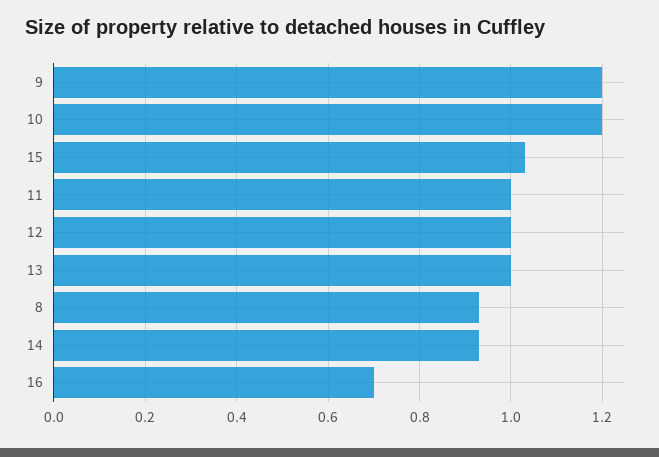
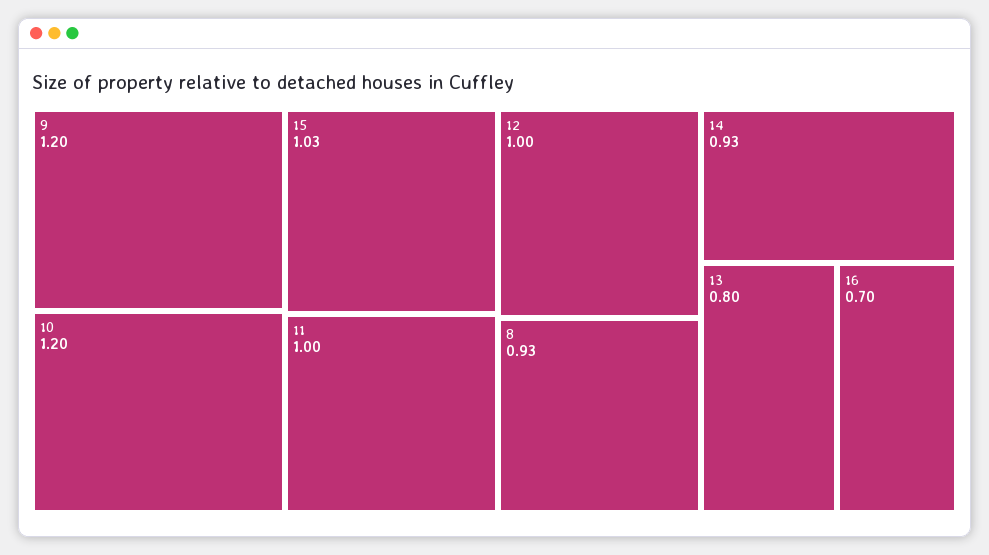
13: 1 -> 0.8

